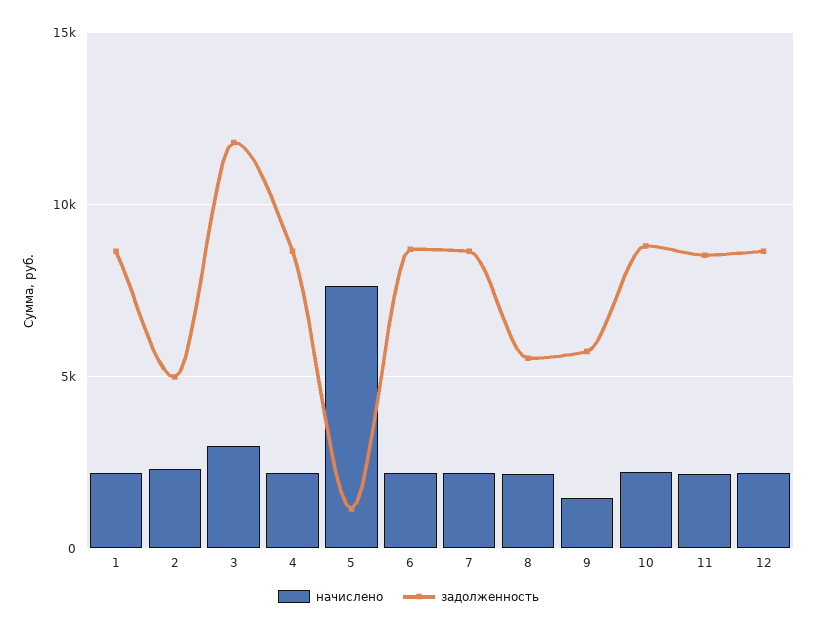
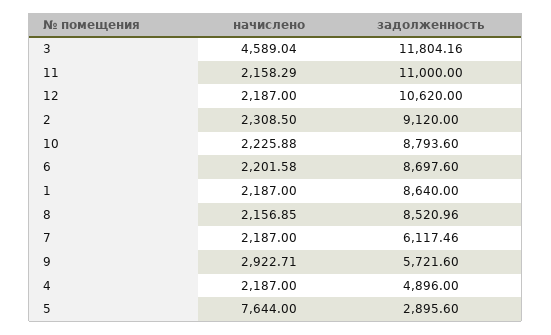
задолженность, 2: 5000 -> 9120
начислено, 3: 3000 -> 4589.04
задолженность, 4: 8500 -> 4896
задолженность, 5: 1000 -> 2895.6
задолженность, 7: 8500 -> 6117.46
задолженность, 8: 5500 -> 8520.96
начислено, 9: 1500 -> 2922.71
задолженность, 11: 8500 -> 11000
задолженность, 12: 8500 -> 10620

